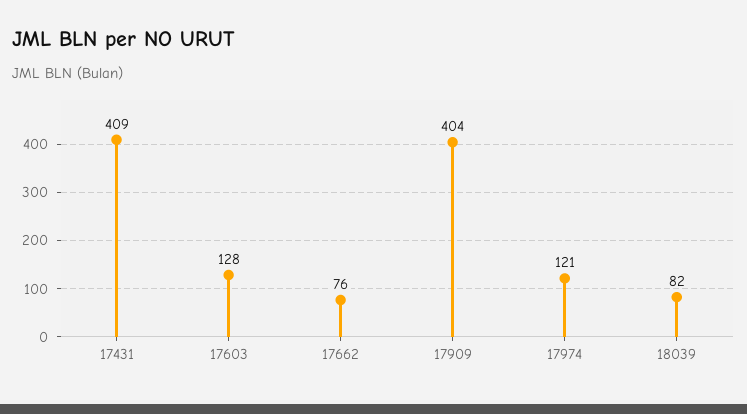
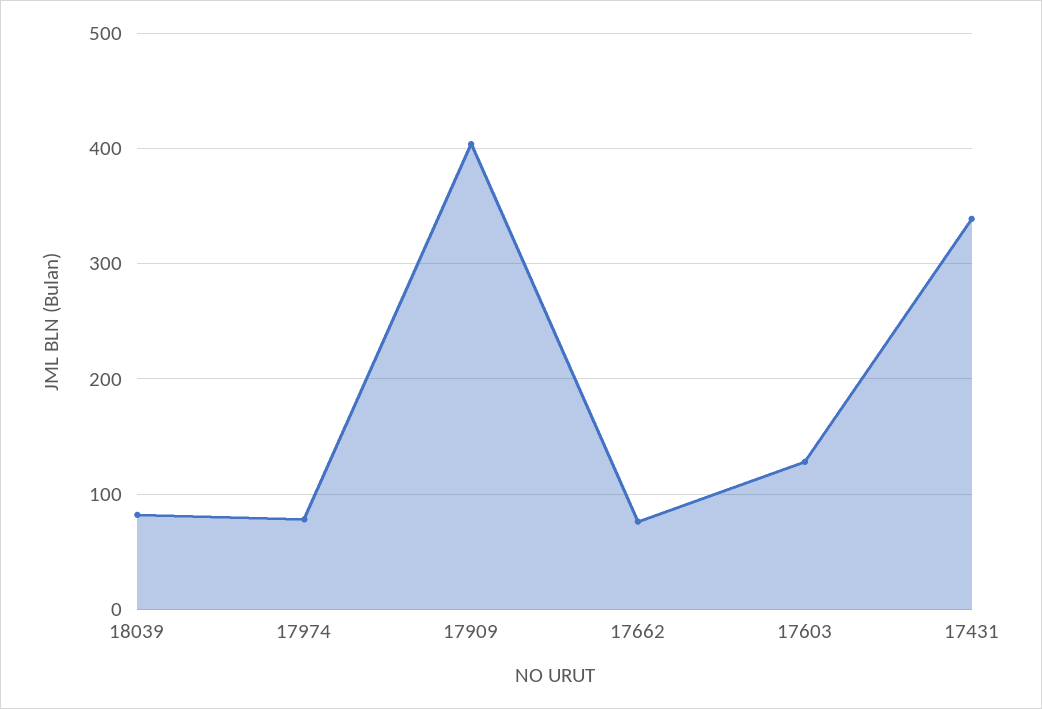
17431: 409 -> 340
17974: 121 -> 80

